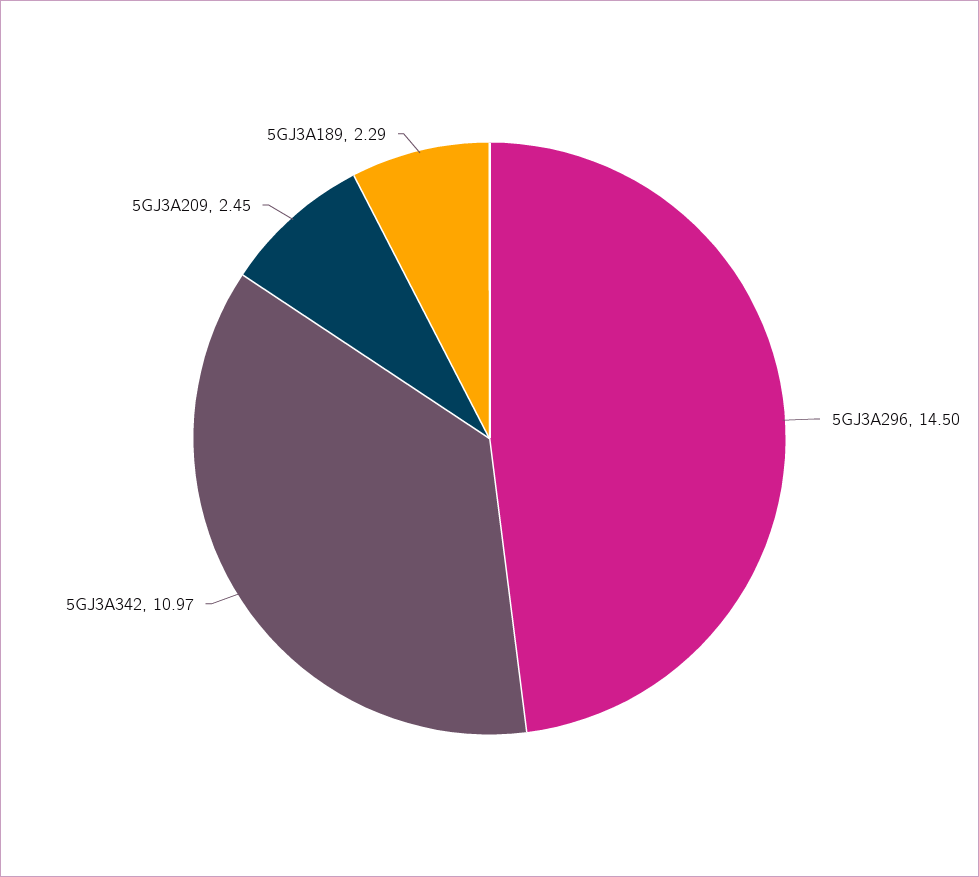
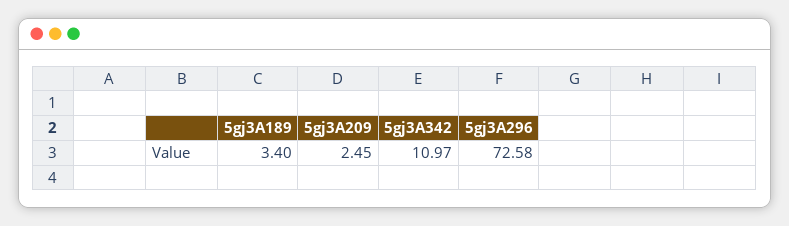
5GJ3A296: 14.5 -> 72.58
5GJ3A189: 2.29 -> 3.4

